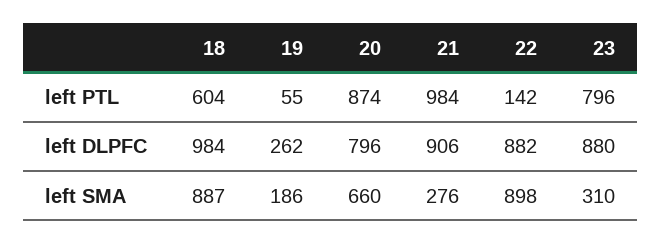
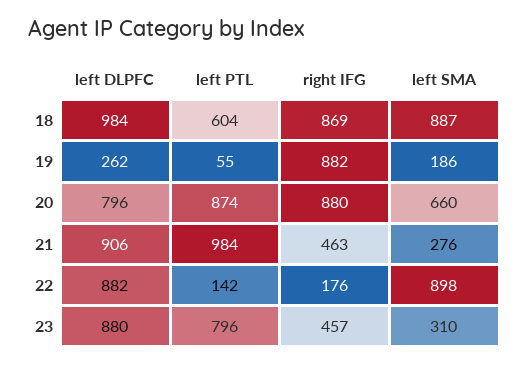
18, right IFG: none -> 869
19, right IFG: none -> 882
20, right IFG: none -> 880
21, right IFG: none -> 463
22, right IFG: none -> 176
23, right IFG: none -> 457

